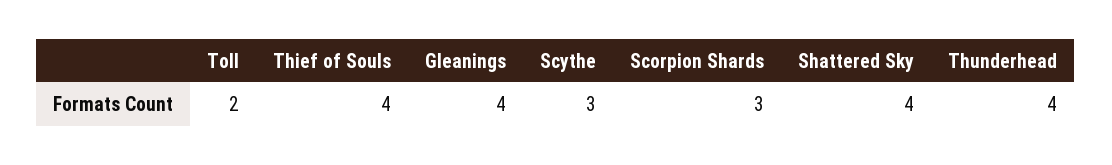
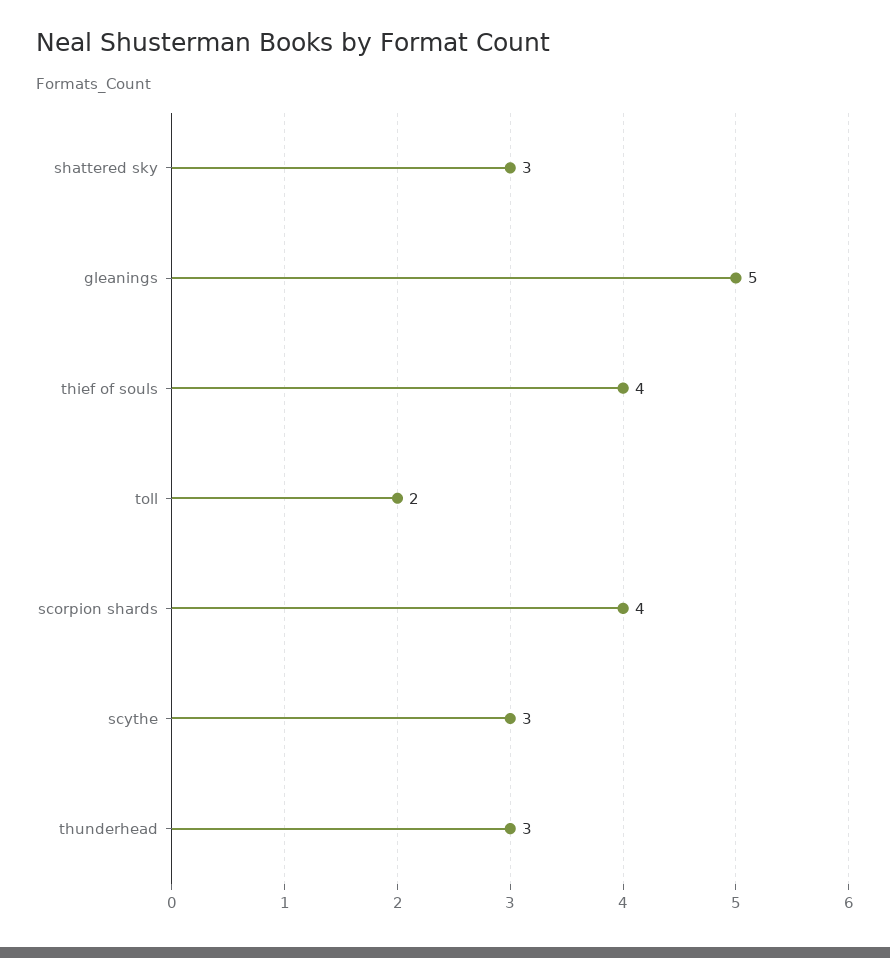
Gleanings: 4 -> 5
Scorpion Shards: 3 -> 4
Shattered Sky: 4 -> 3
Thunderhead: 4 -> 3

